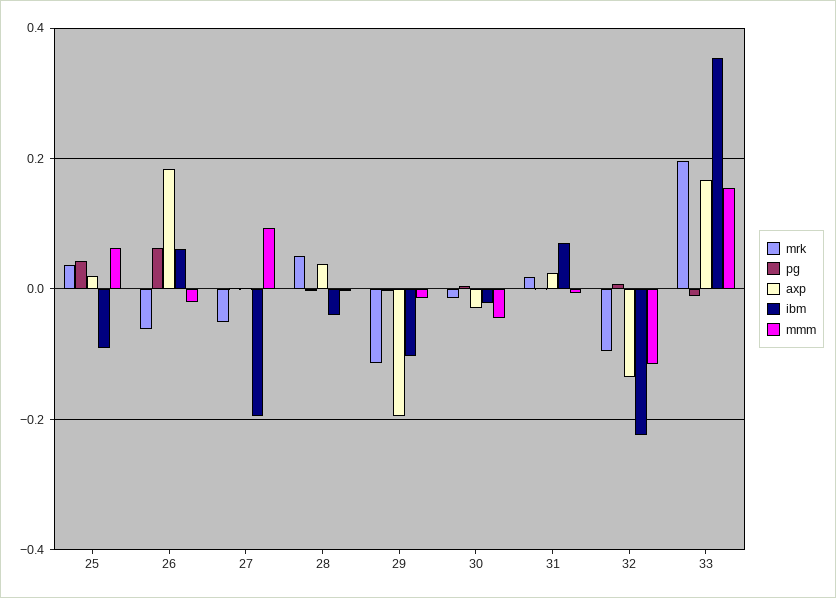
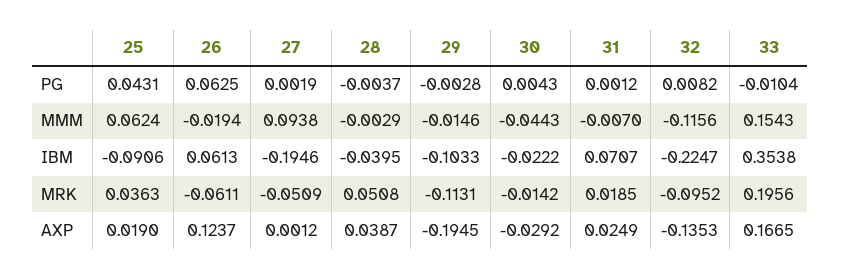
axp, 26: 0.18 -> 0.1237

